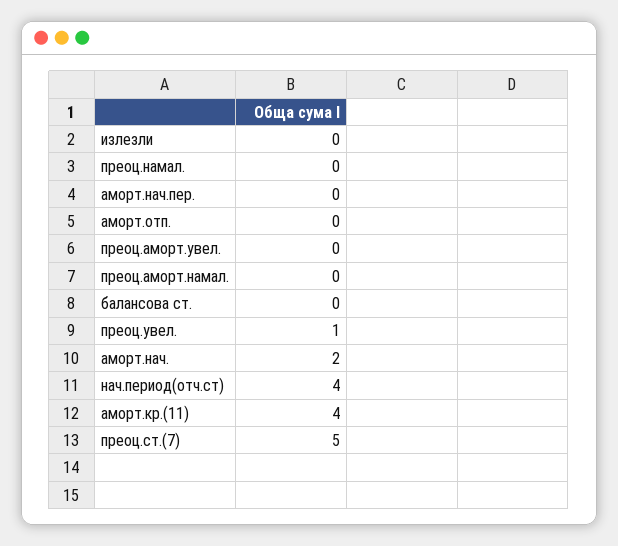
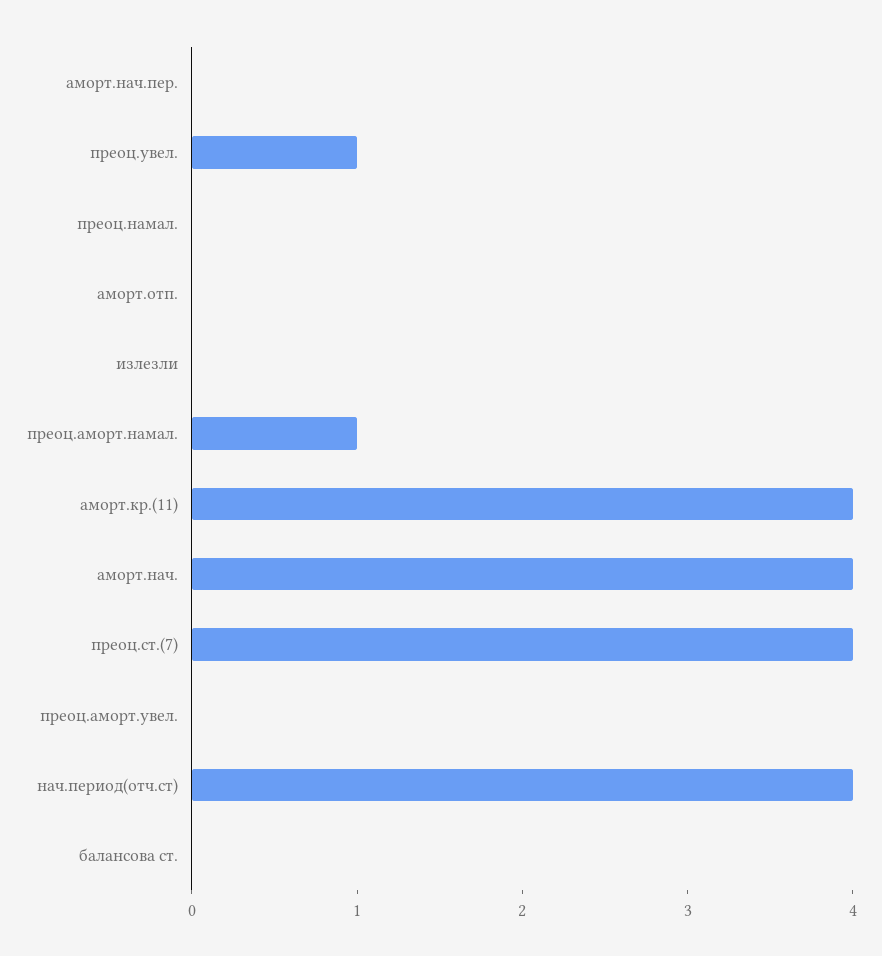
преоц.аморт.намал.: 0 -> 1
аморт.нач.: 2 -> 4
преоц.ст.(7): 5 -> 4

